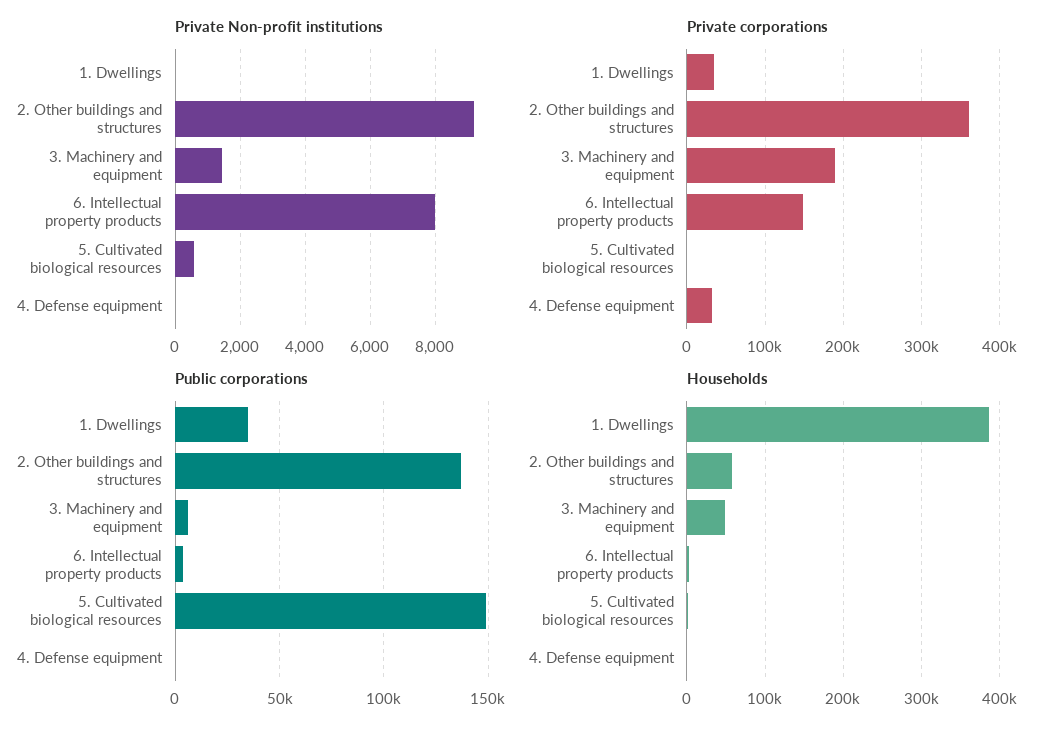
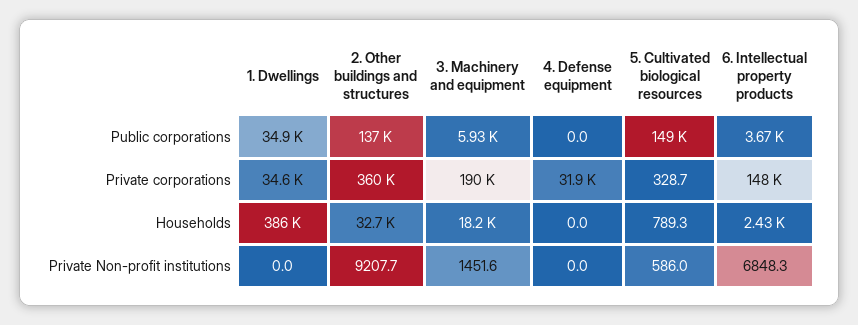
Private Non-profit institutions, 6. Intellectual property products: 8000 -> 6848.3
Households, 2. Other buildings and structures: 60000 -> 32700
Households, 3. Machinery and equipment: 50000 -> 18200

